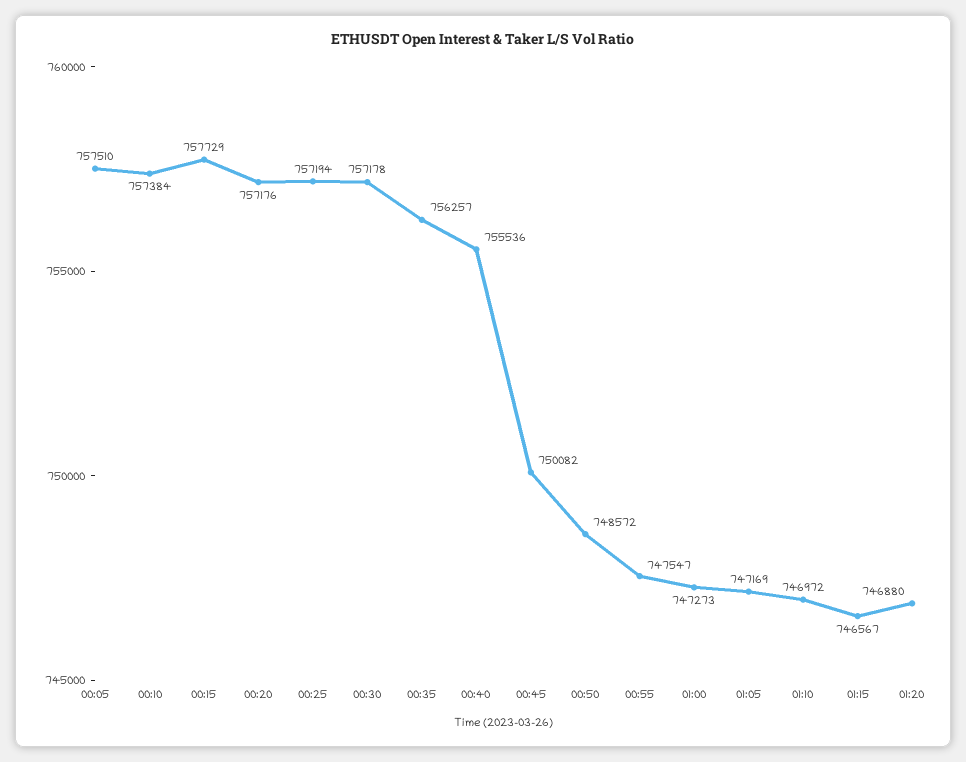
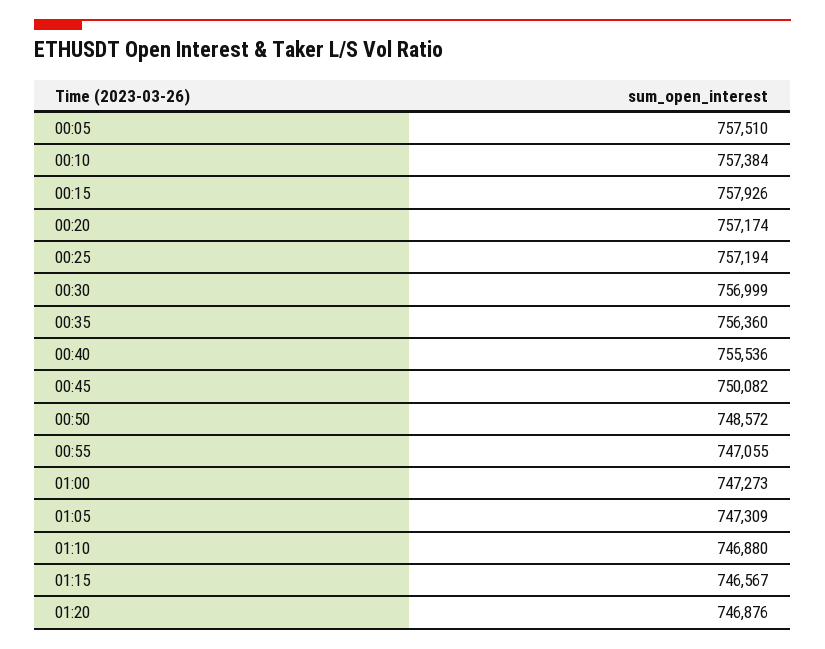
00:15: 757729 -> 757926
00:20: 757176 -> 757174
00:30: 757178 -> 756999
00:35: 756257 -> 756360
00:55: 747547 -> 747055
01:05: 747169 -> 747309
01:10: 746972 -> 746880
01:20: 746880 -> 746876

